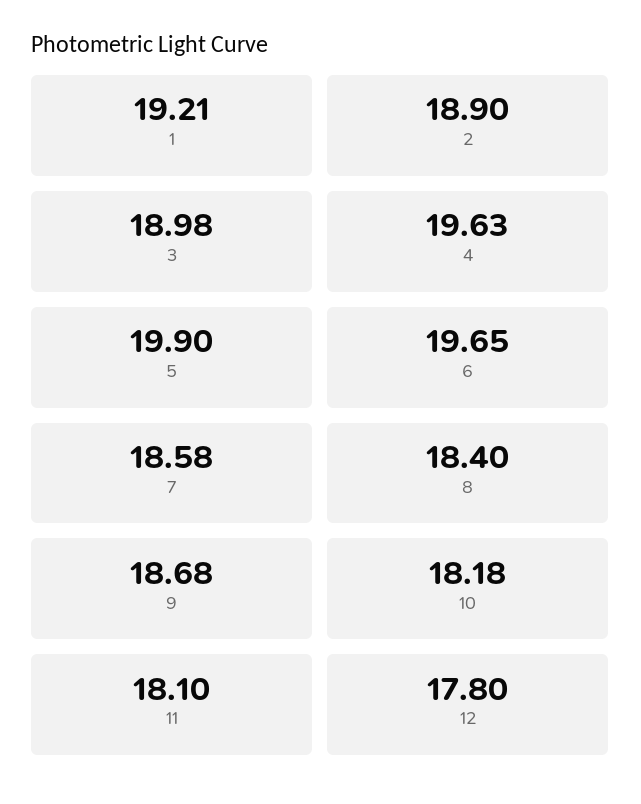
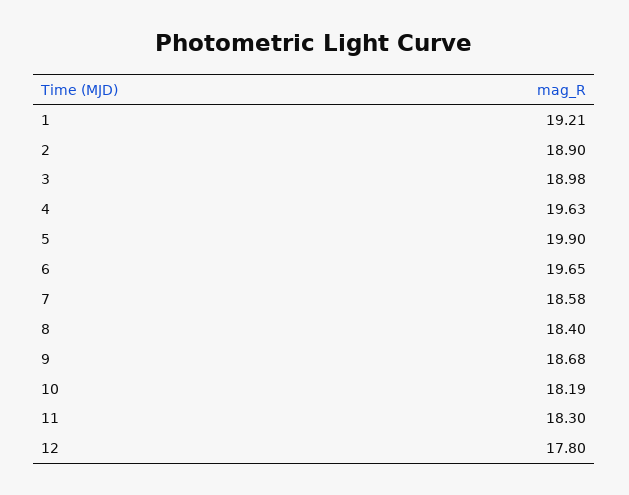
10: 18.18 -> 18.19
11: 18.1 -> 18.3

